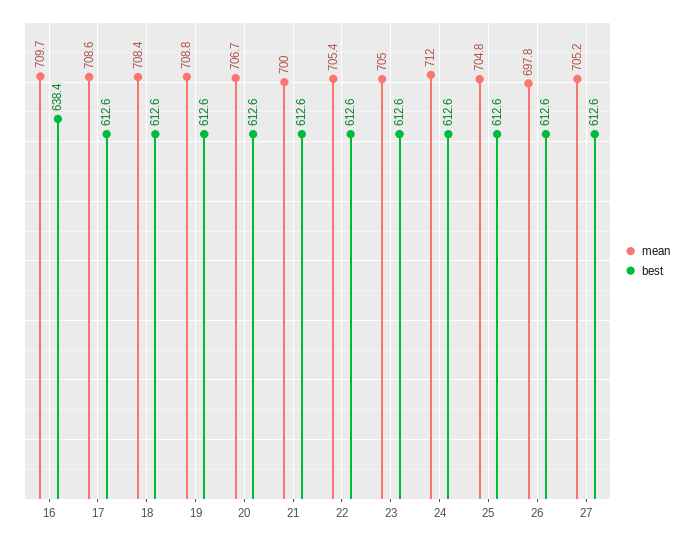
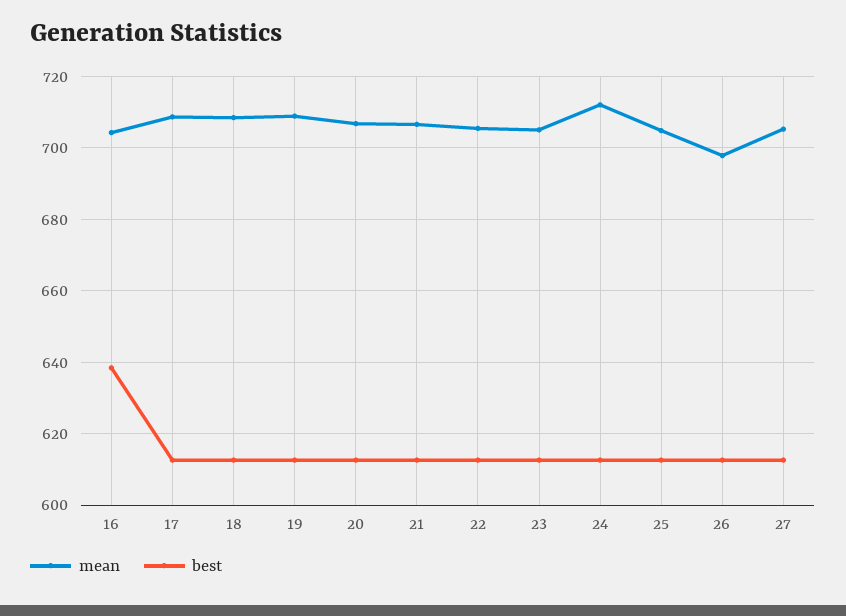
mean, 16: 709.7 -> 704
mean, 21: 700 -> 706

